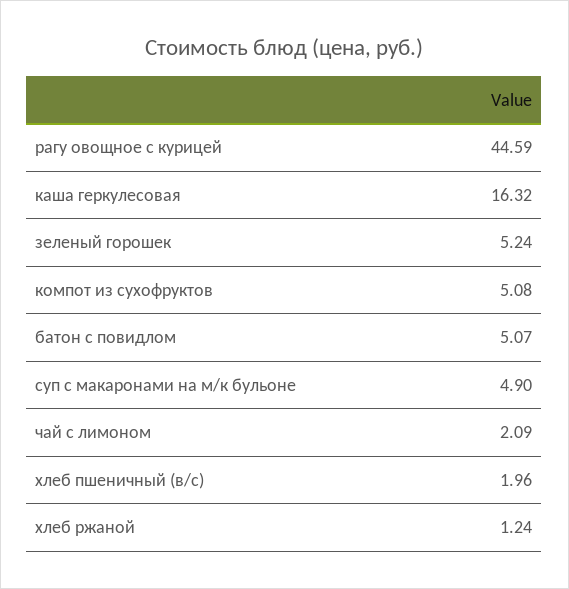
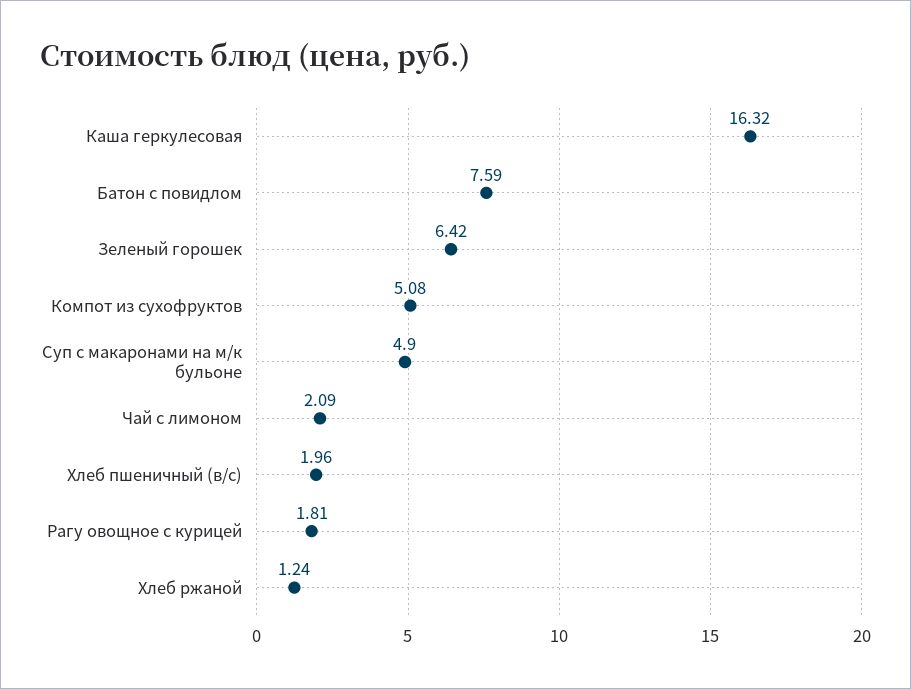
рагу овощное с курицей: 44.59 -> 1.81
зеленый горошек: 5.24 -> 6.42
батон с повидлом: 5.07 -> 7.59

